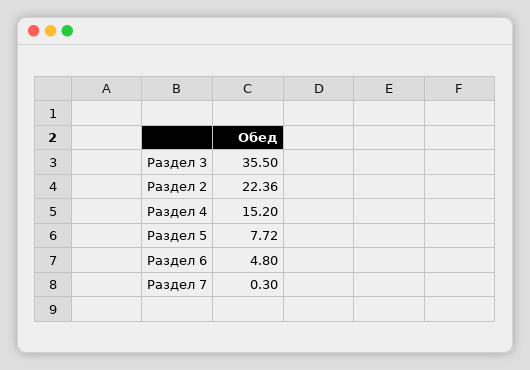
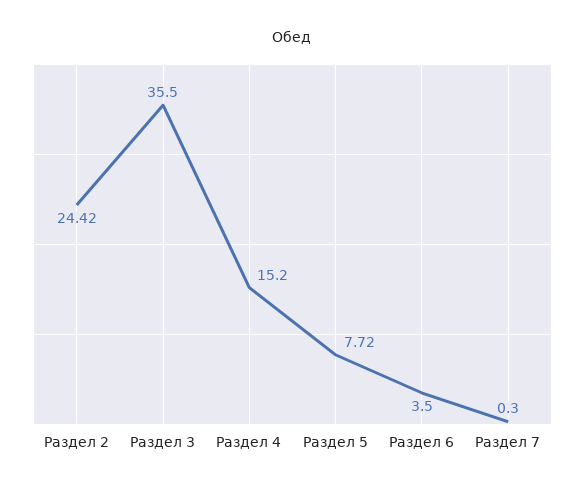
Раздел 2: 22.36 -> 24.42
Раздел 6: 4.8 -> 3.5

